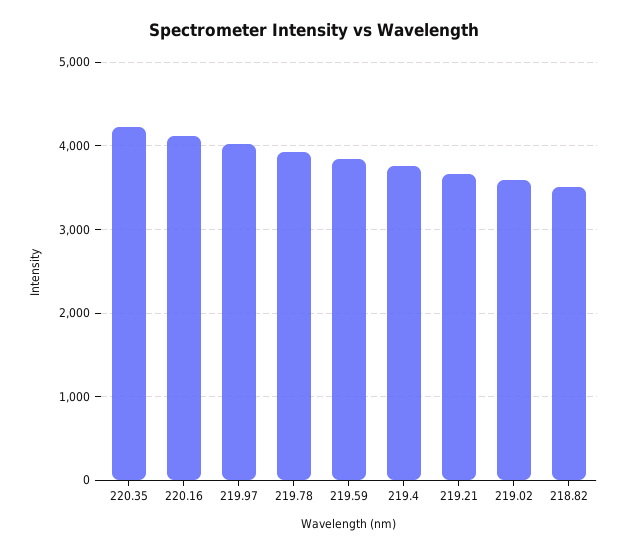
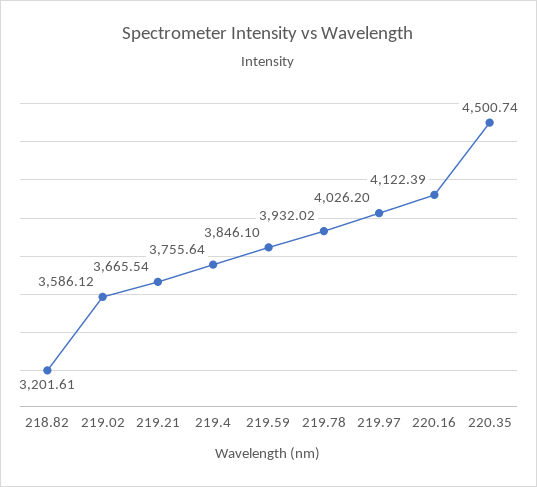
220.35: 4200 -> 4500.74
218.82: 3500 -> 3201.61

